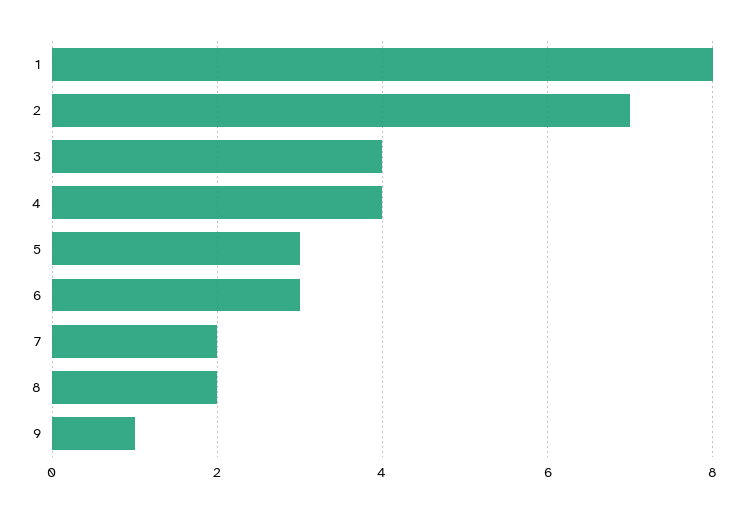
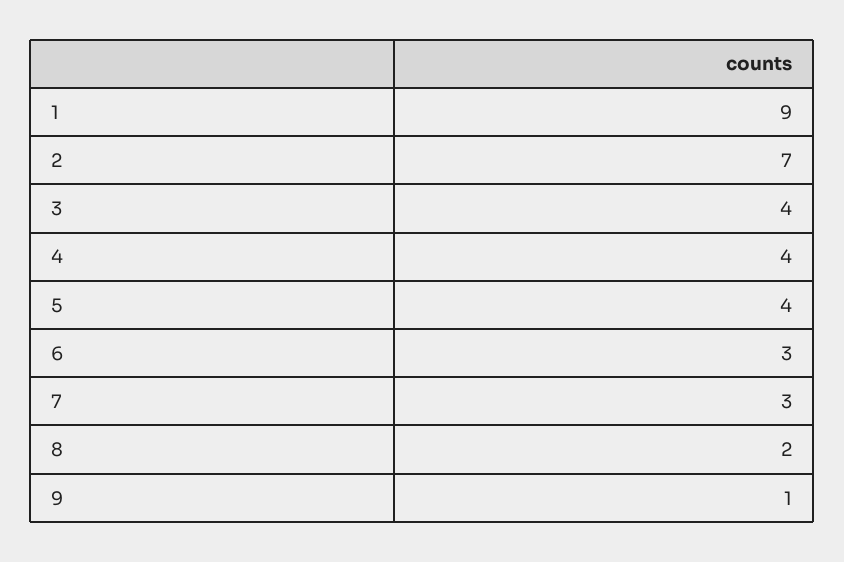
1: 8 -> 9
5: 3 -> 4
7: 2 -> 3

